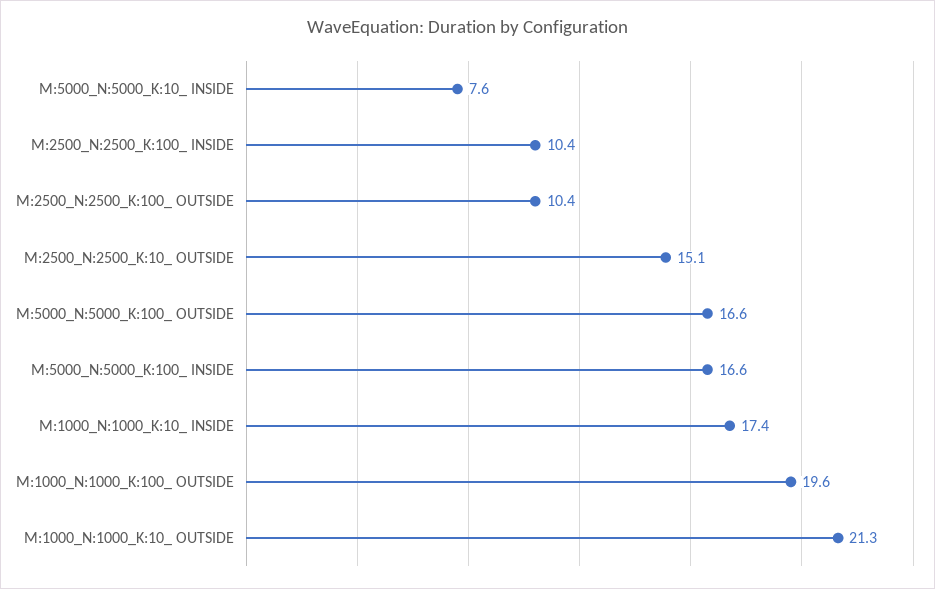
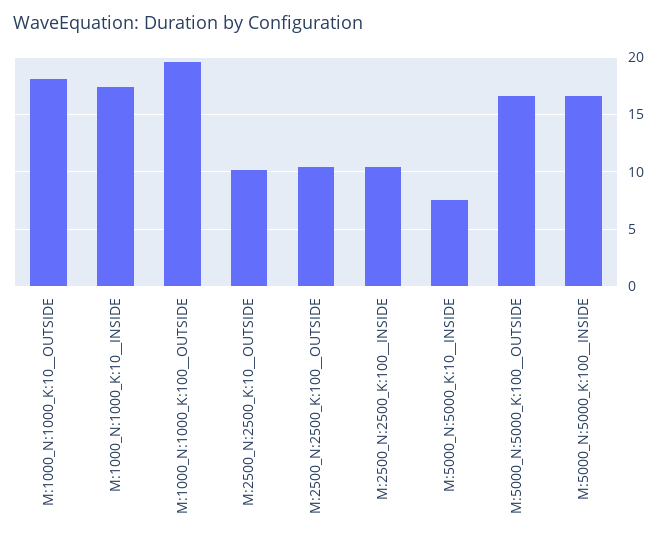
M:2500_N:2500_K:10_ OUTSIDE: 15.1 -> 10
M:1000_N:1000_K:10_ OUTSIDE: 21.3 -> 18

